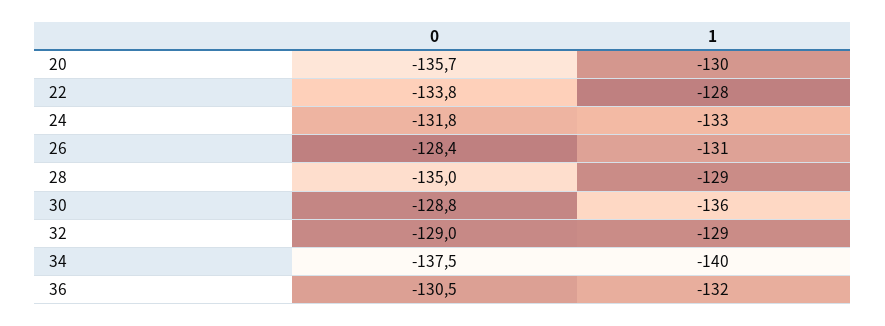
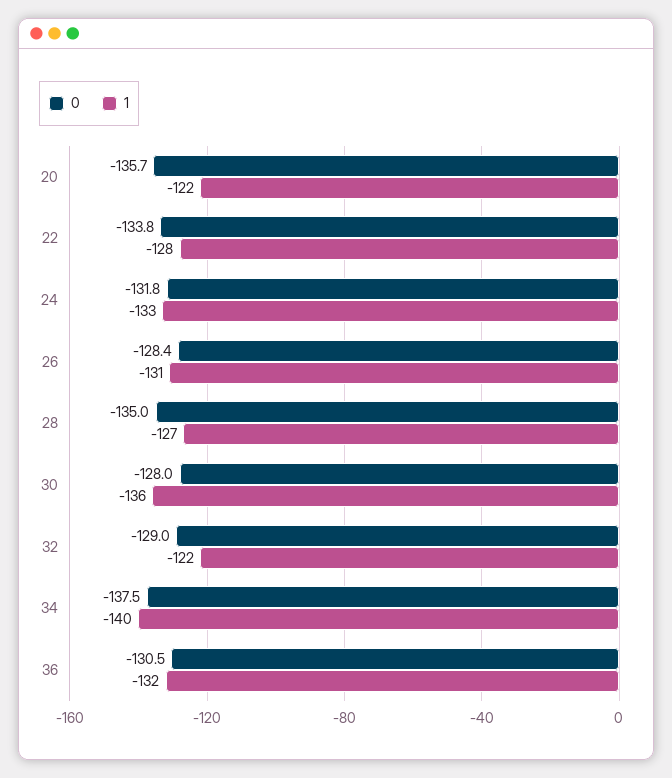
1, 20: -130 -> -122
1, 28: -129 -> -127
0, 30: -128.8 -> -128
1, 32: -129 -> -122

